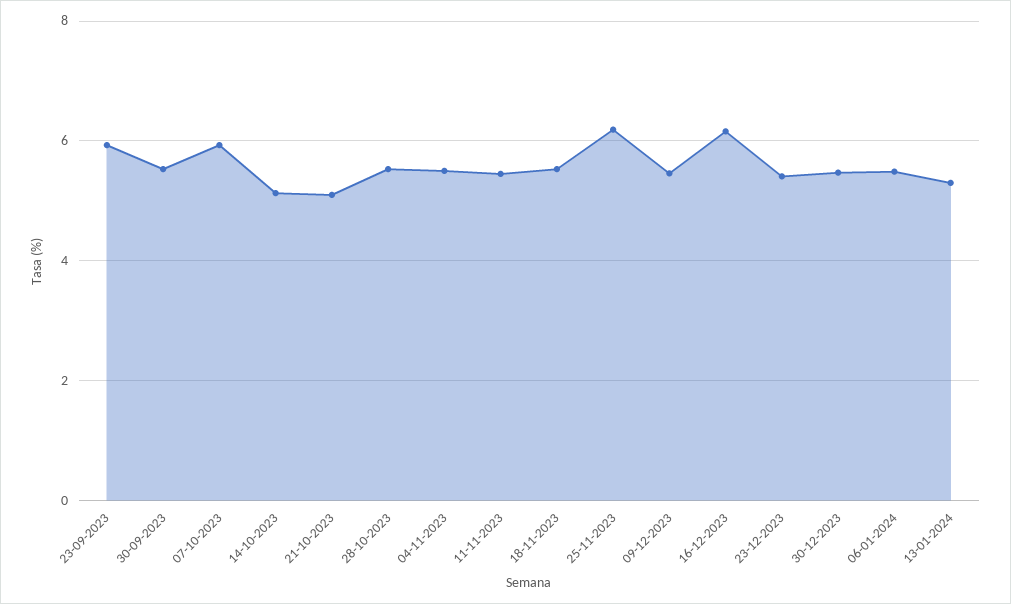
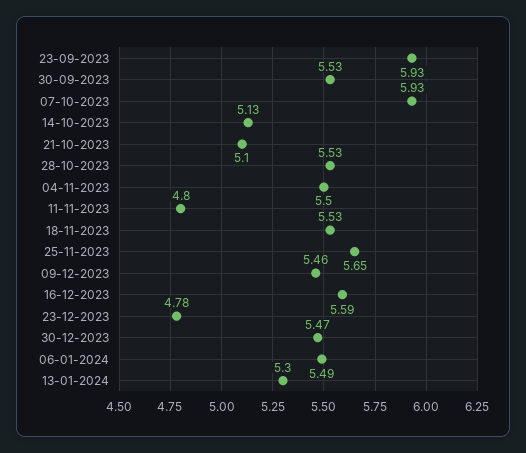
11-11-2023: 5.4 -> 4.8
25-11-2023: 6.2 -> 5.65
16-12-2023: 6.2 -> 5.59
23-12-2023: 5.4 -> 4.78

